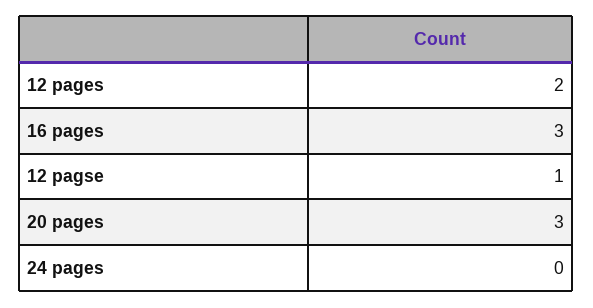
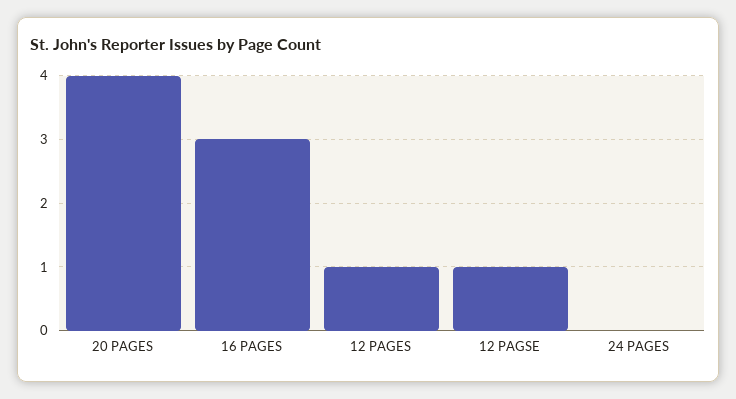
12 pages: 2 -> 1
20 pages: 3 -> 4

